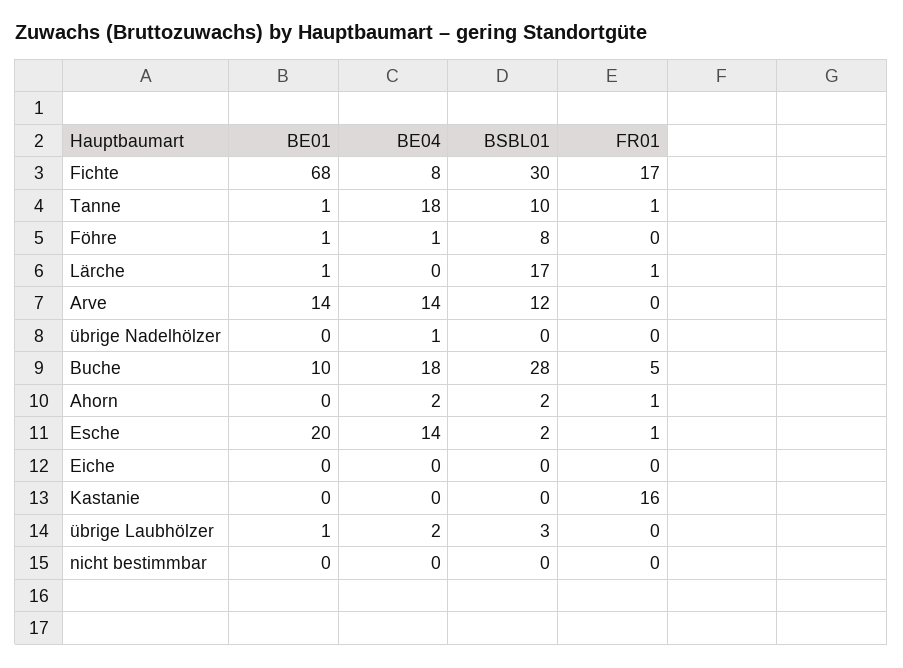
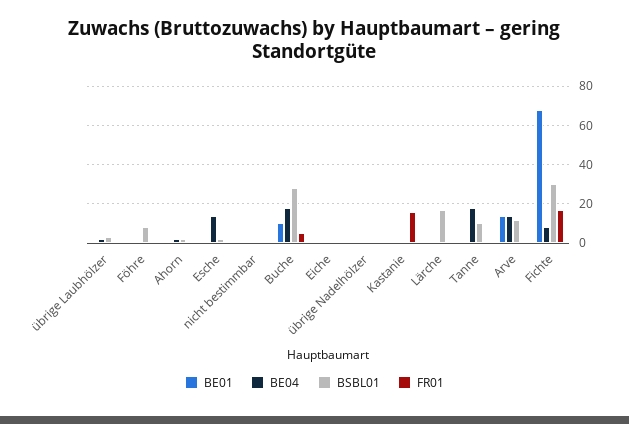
BE01, Esche: 20 -> 0

